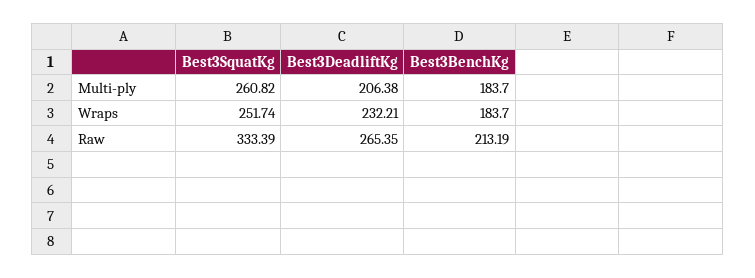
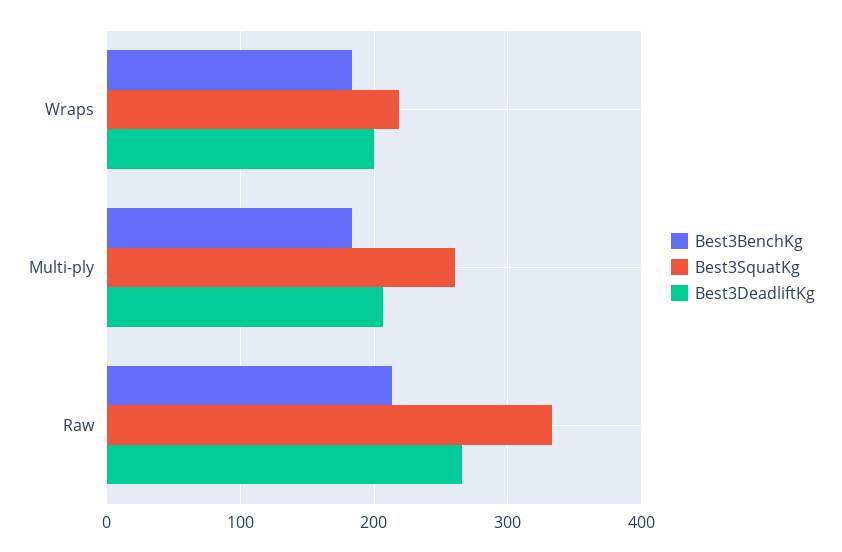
Best3SquatKg, Wraps: 251.74 -> 220
Best3DeadliftKg, Wraps: 232.21 -> 200

